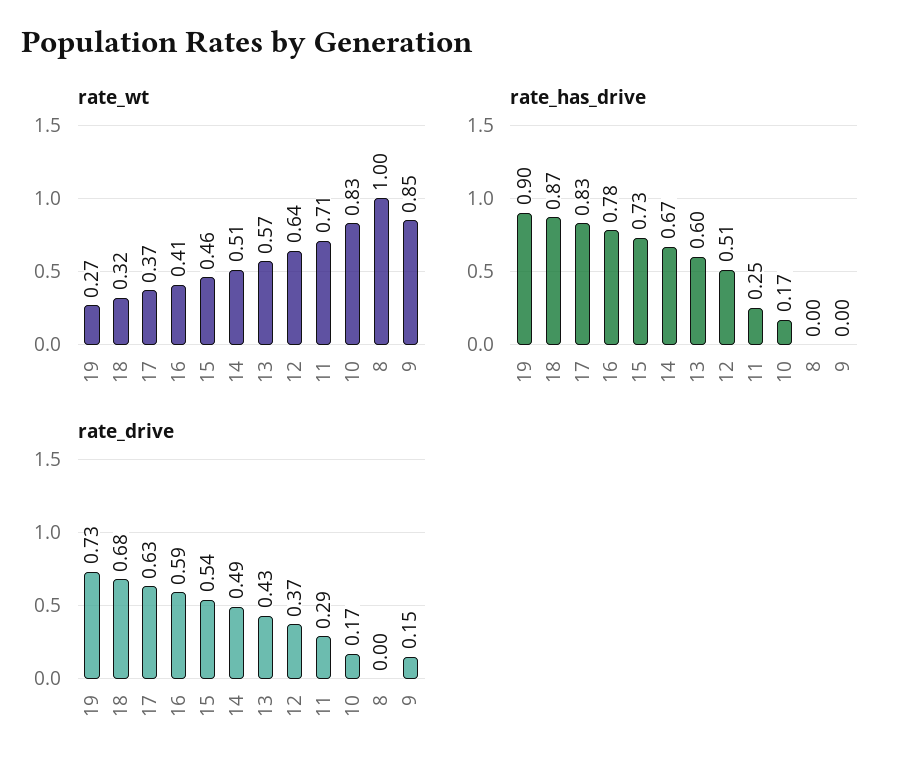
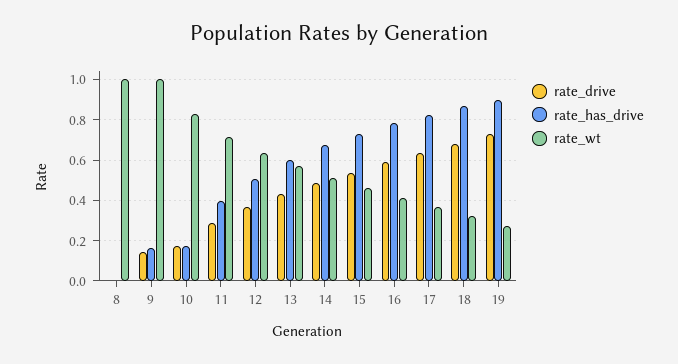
rate_wt, 9: 0.85 -> 1
rate_has_drive, 11: 0.25 -> 0.4
rate_has_drive, 9: 0 -> 0.15

